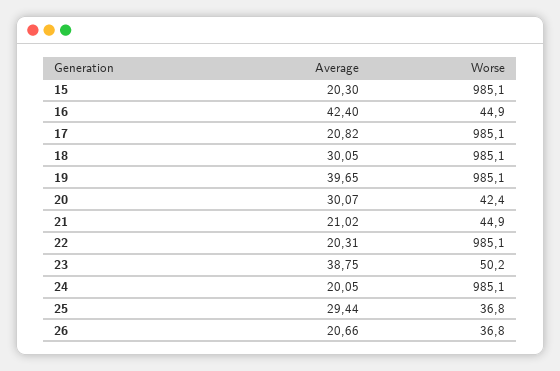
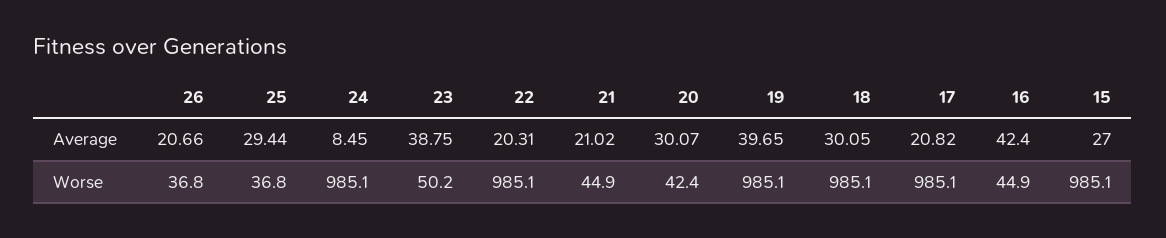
Average, 15: 20.3 -> 27
Average, 24: 20.05 -> 8.45

